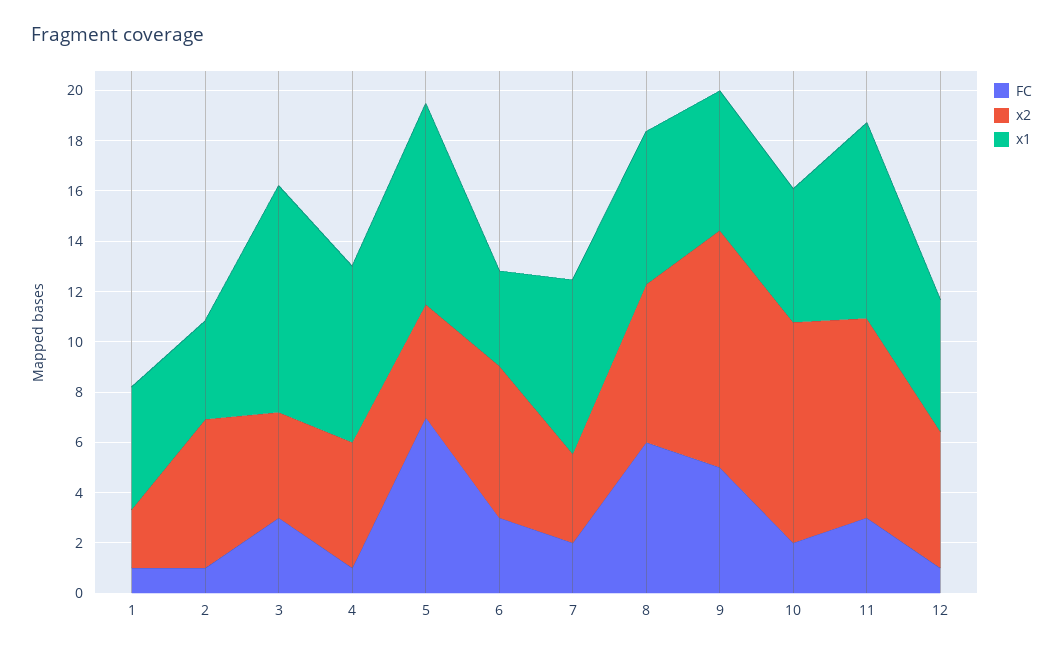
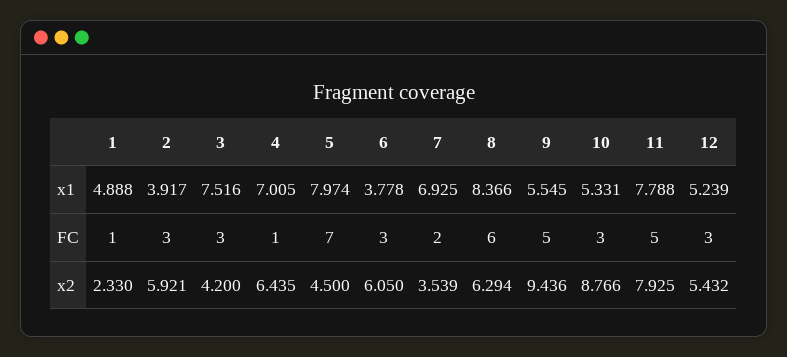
FC, 2: 1 -> 3
x1, 3: 9 -> 7.516
x2, 4: 5 -> 6.435
x1, 8: 6 -> 8.366
FC, 10: 2 -> 3
FC, 11: 3 -> 5
FC, 12: 1 -> 3

